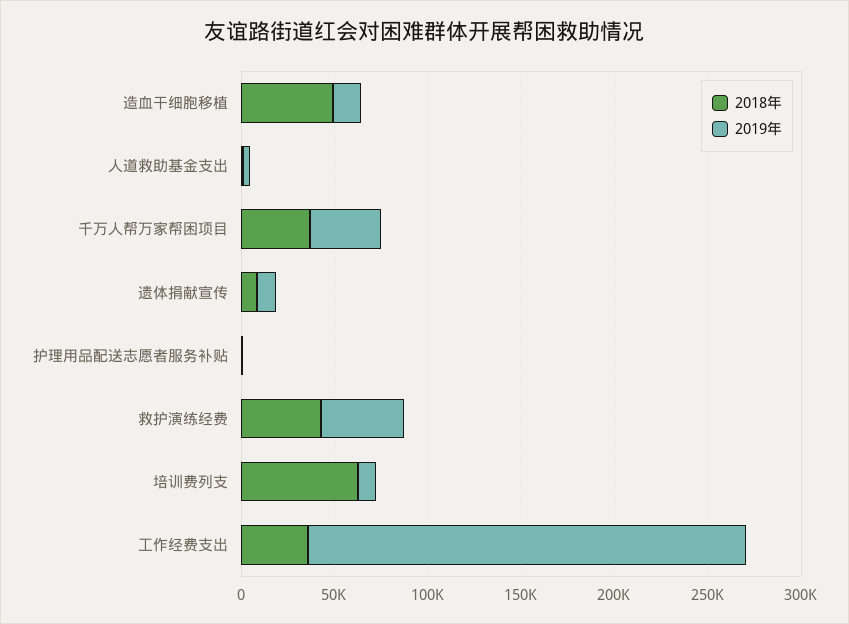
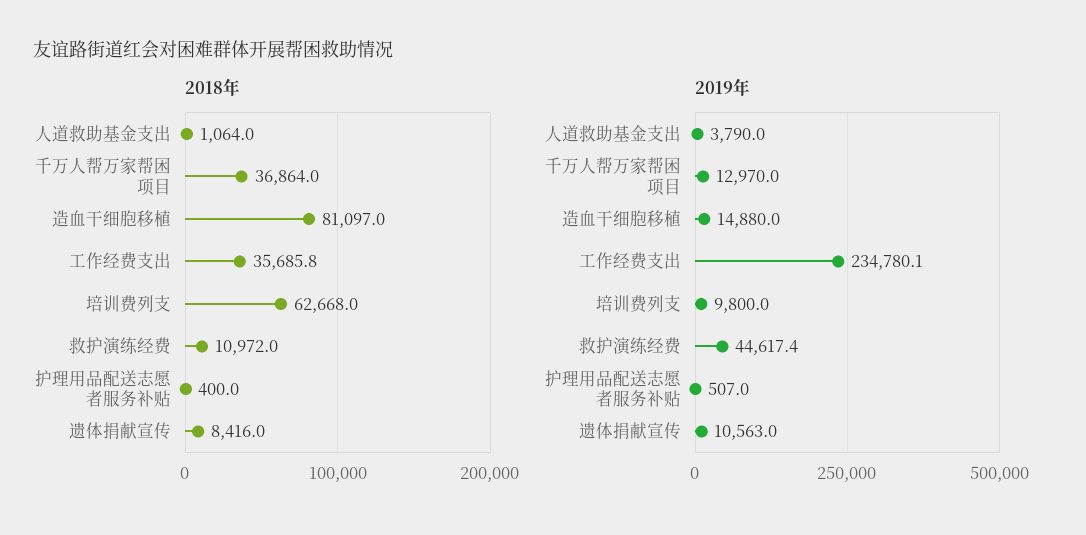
2018年, 造血干细胞移植: 50000 -> 81097
2019年, 千万人帮万家帮困项目: 40000 -> 12970
2018年, 救护演练经费: 40000 -> 10972

